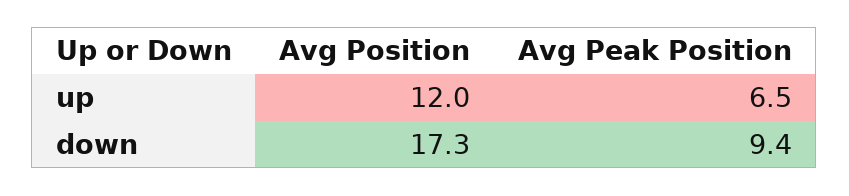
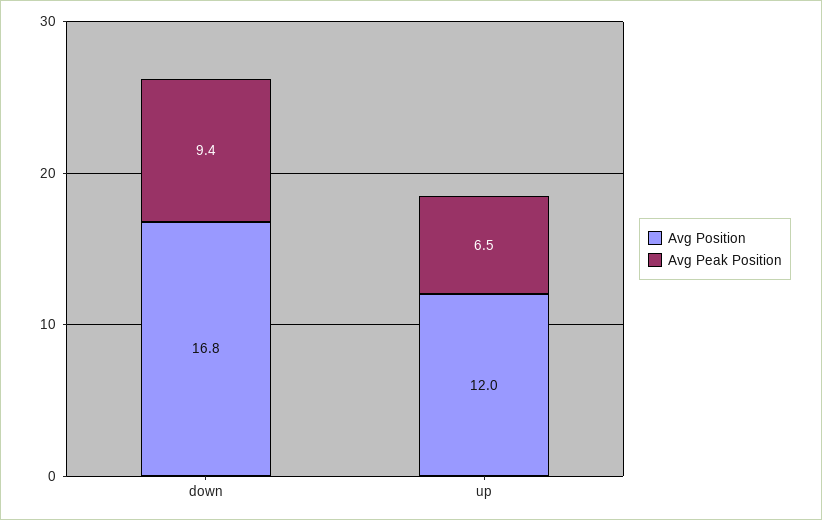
Avg Position, down: 17.3 -> 16.8

